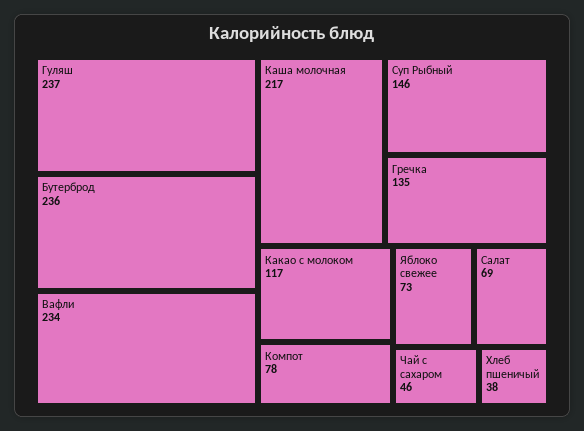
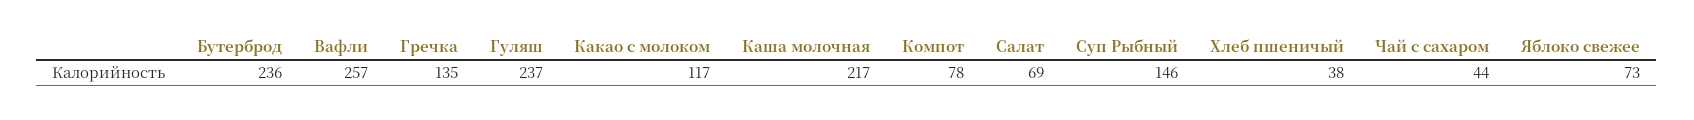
Вафли: 234 -> 257
Чай с сахаром: 46 -> 44

